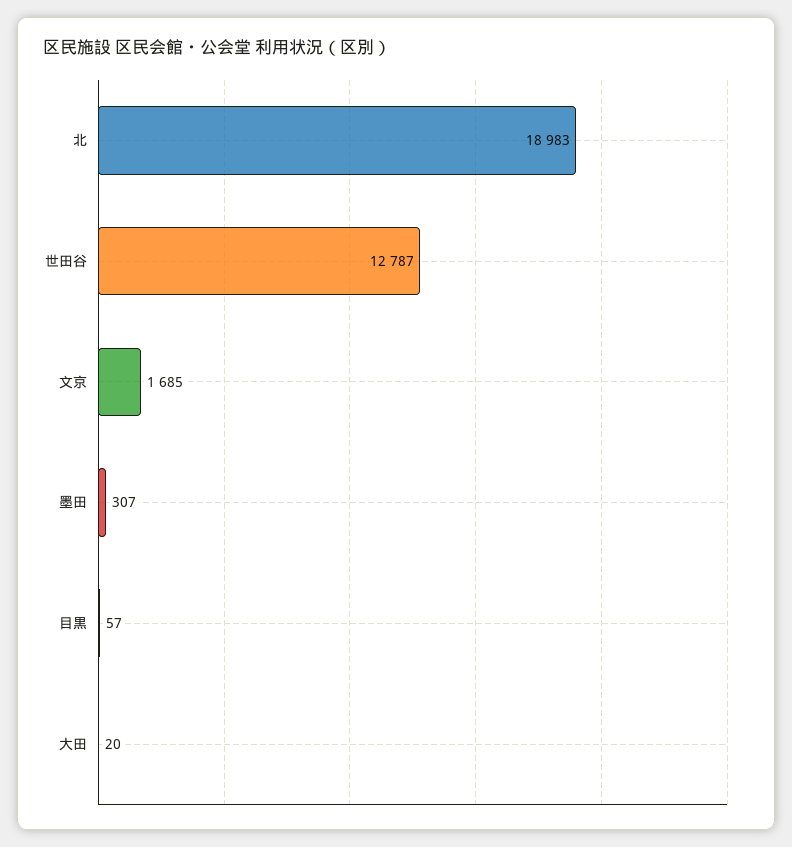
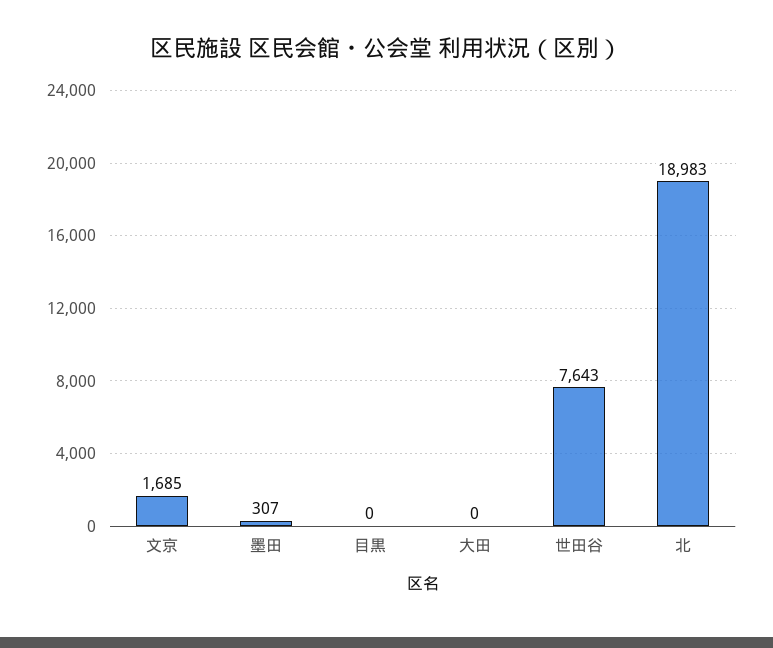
世田谷: 12787 -> 7643
目黒: 57 -> 0
大田: 20 -> 0

